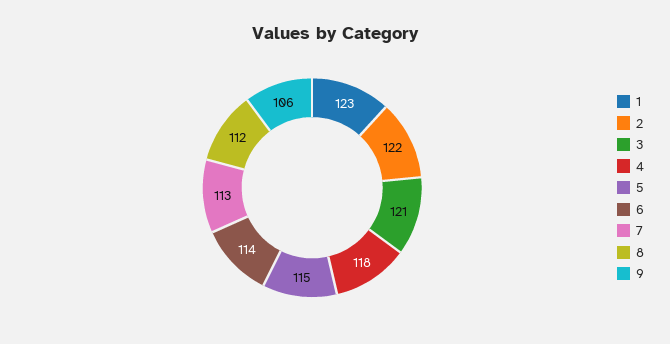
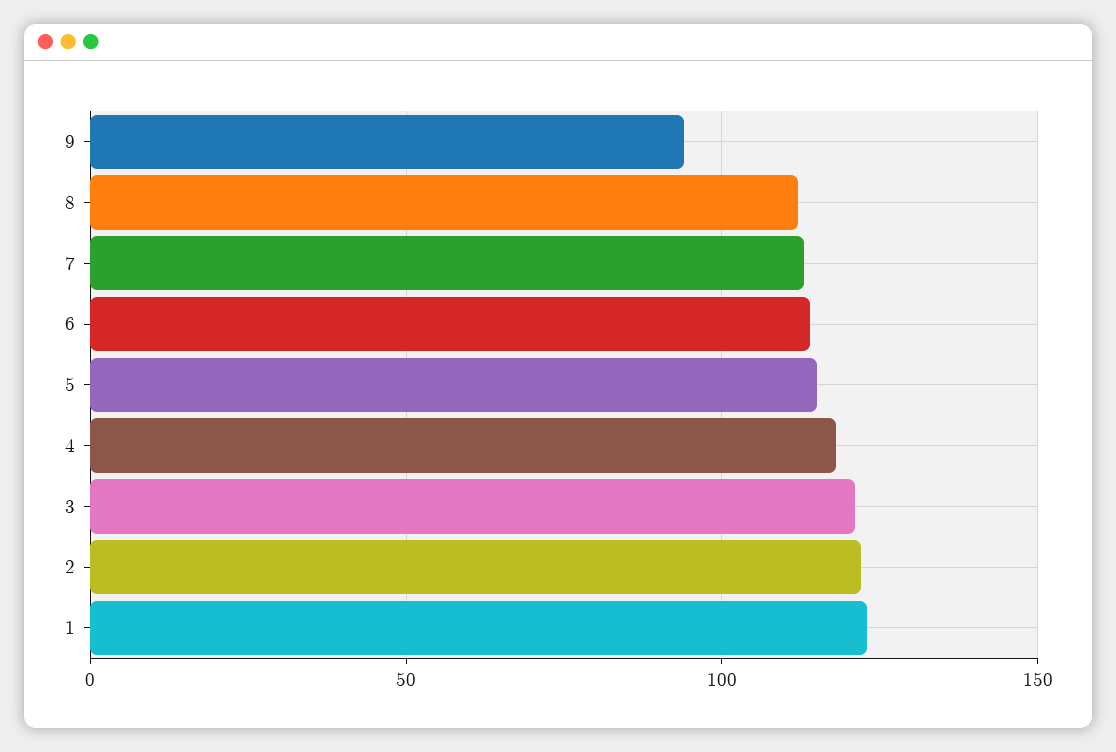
9: 106 -> 95

